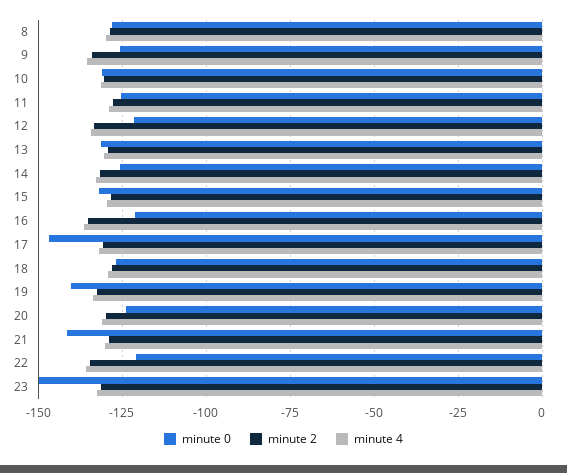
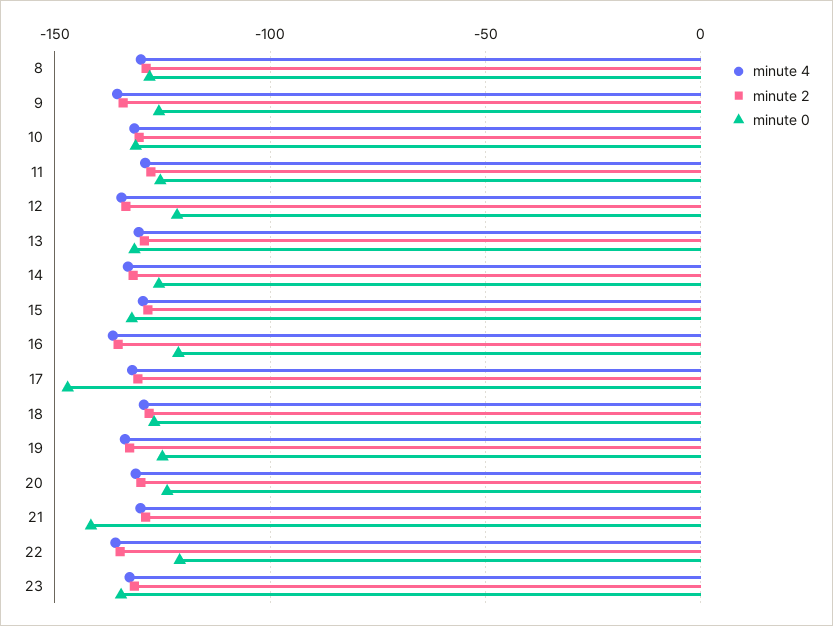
minute 0, 19: -140 -> -125
minute 0, 23: -150 -> -135

